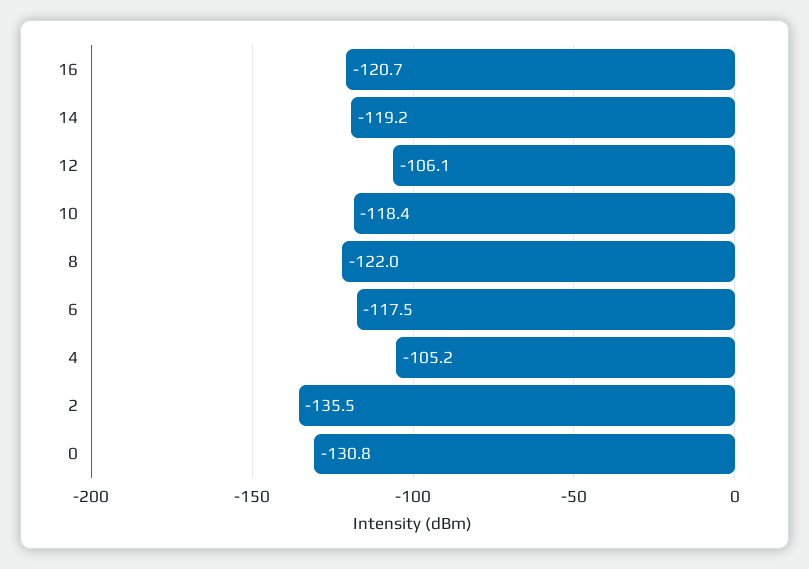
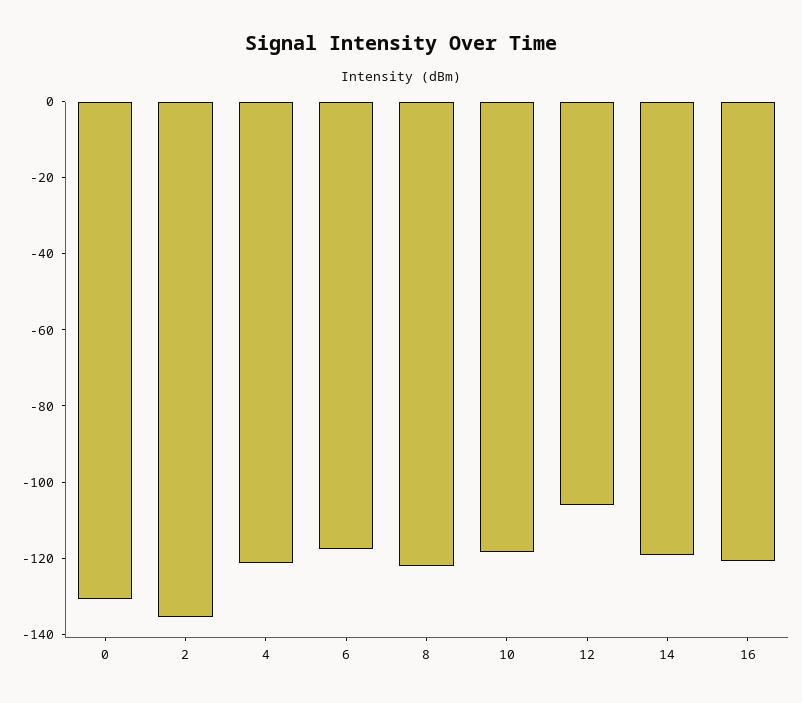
4: -105.2 -> -120

